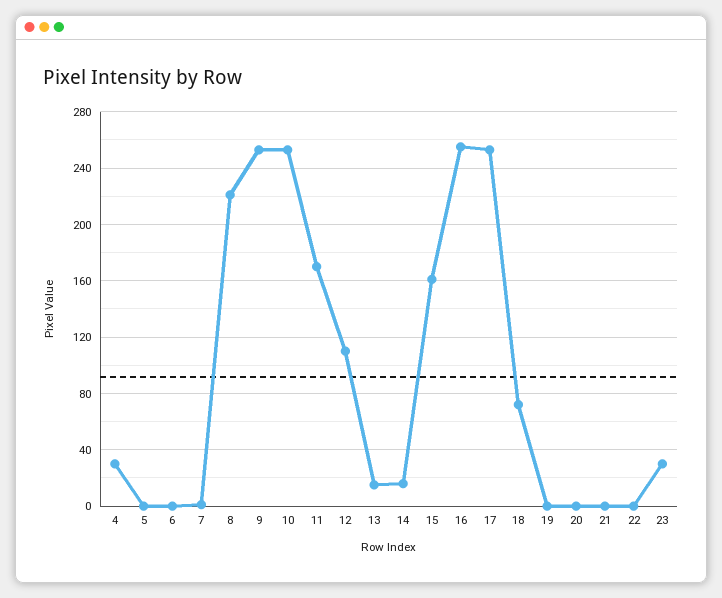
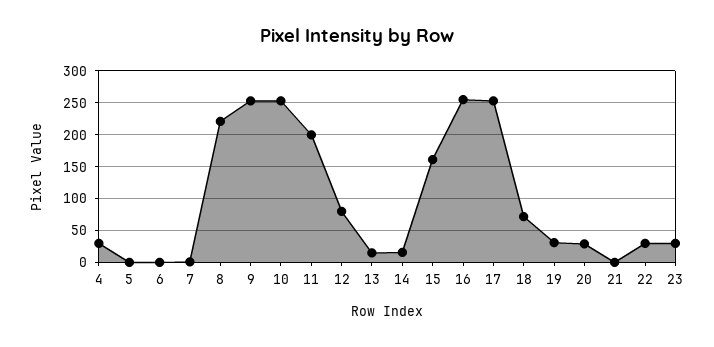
11: 170 -> 200
12: 110 -> 80
19: 0 -> 30
20: 0 -> 30
22: 0 -> 30

